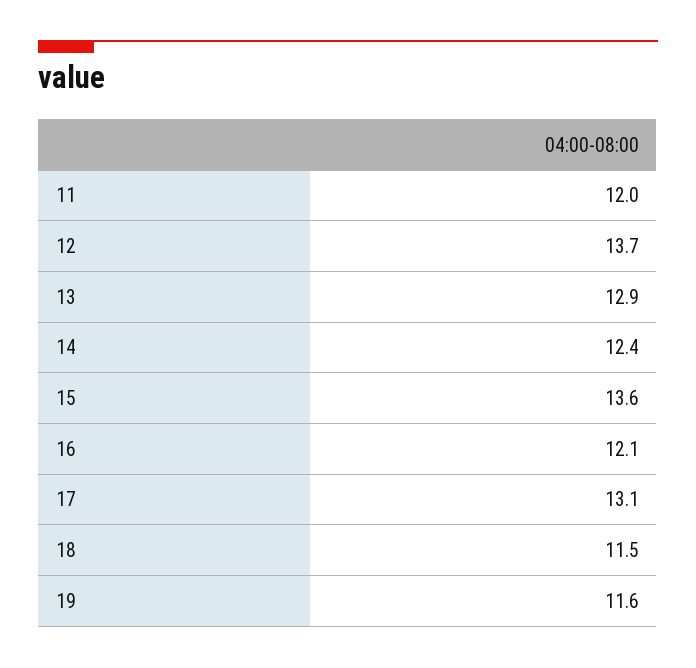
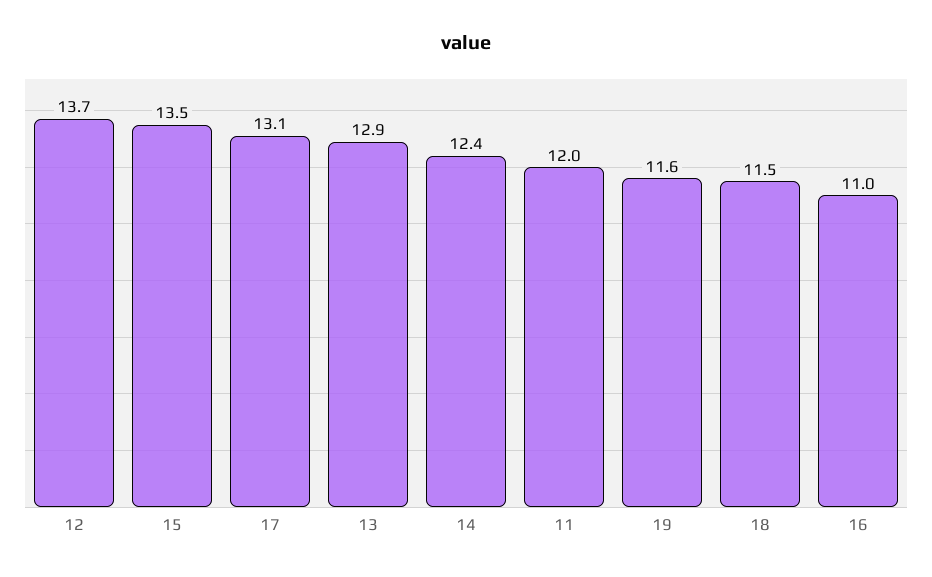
15: 13.6 -> 13.5
16: 12.1 -> 11

